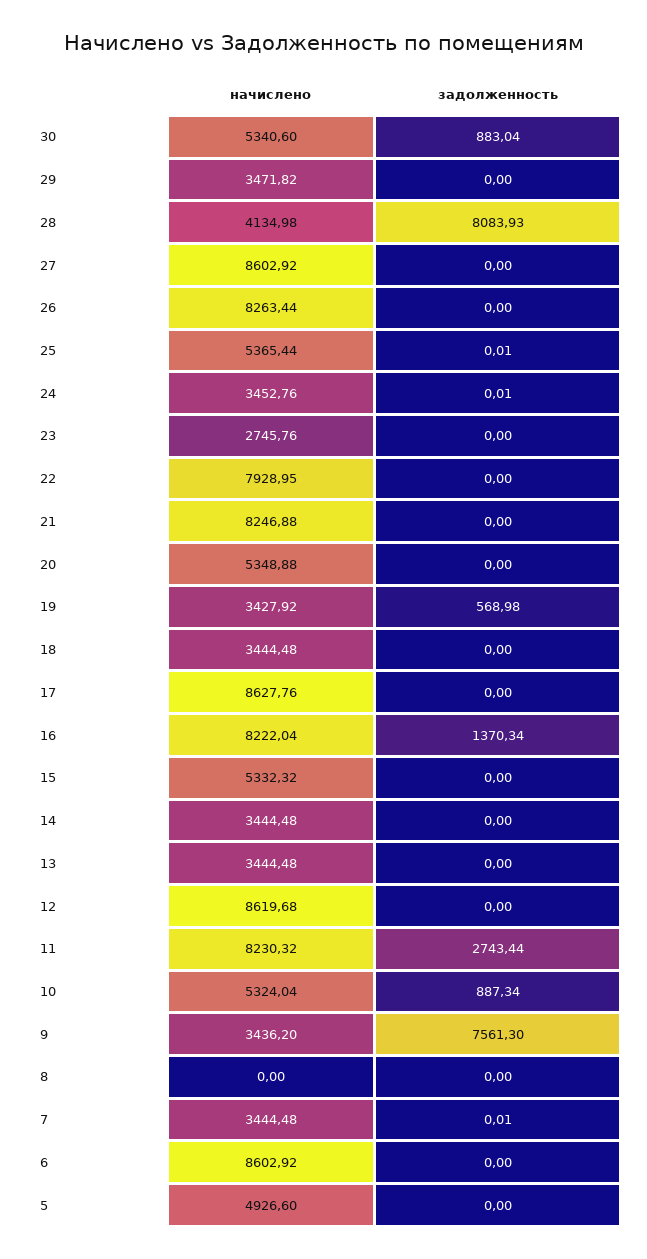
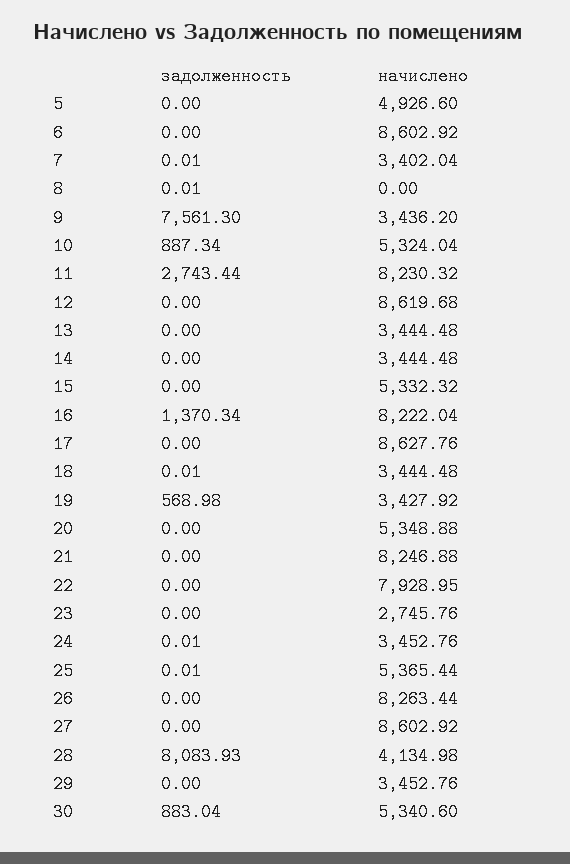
начислено, 29: 3471.82 -> 3452.76
задолженность, 18: 0 -> 0.01
задолженность, 8: 0 -> 0.01
начислено, 7: 3444.48 -> 3402.04

